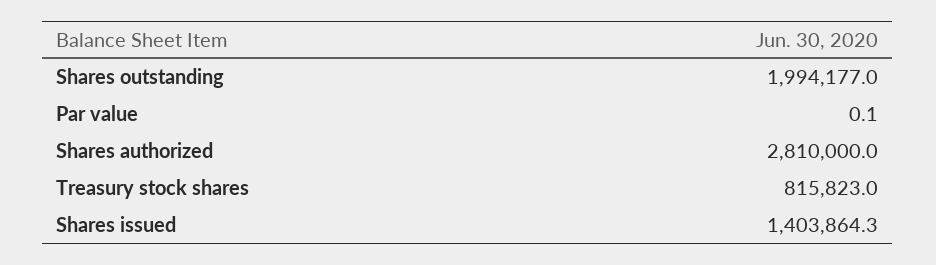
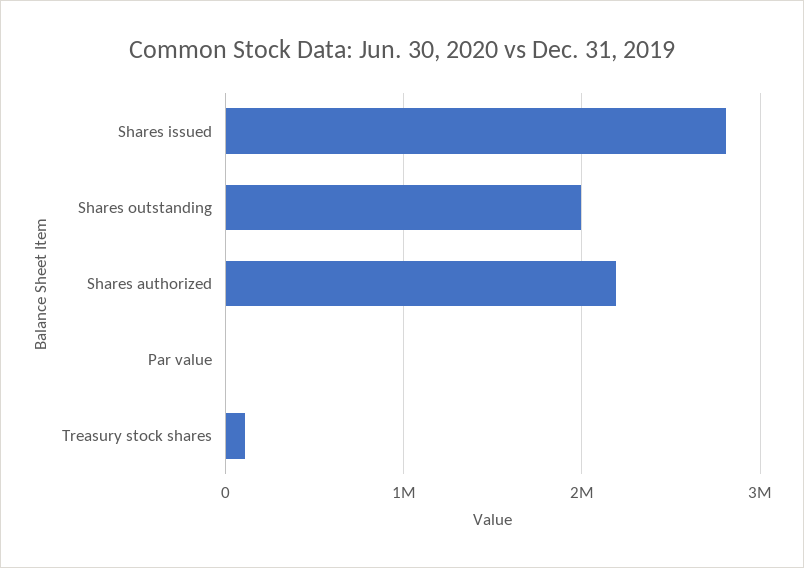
Shares authorized: 2810000 -> 2200000
Treasury stock shares: 815823 -> 100000
Shares issued: 1403864.3 -> 2800000

